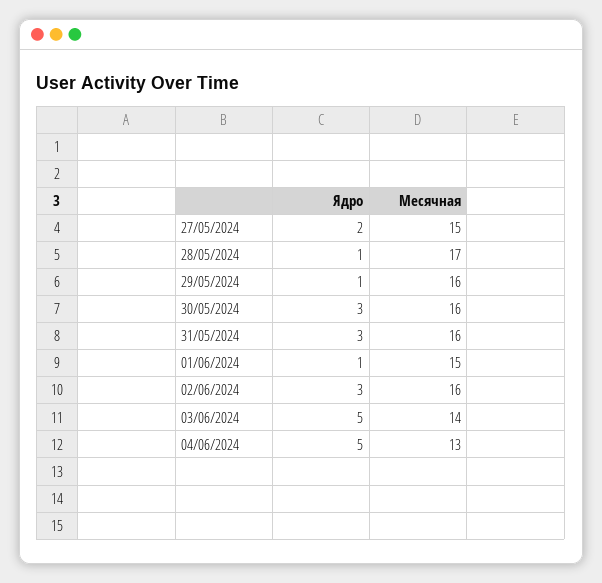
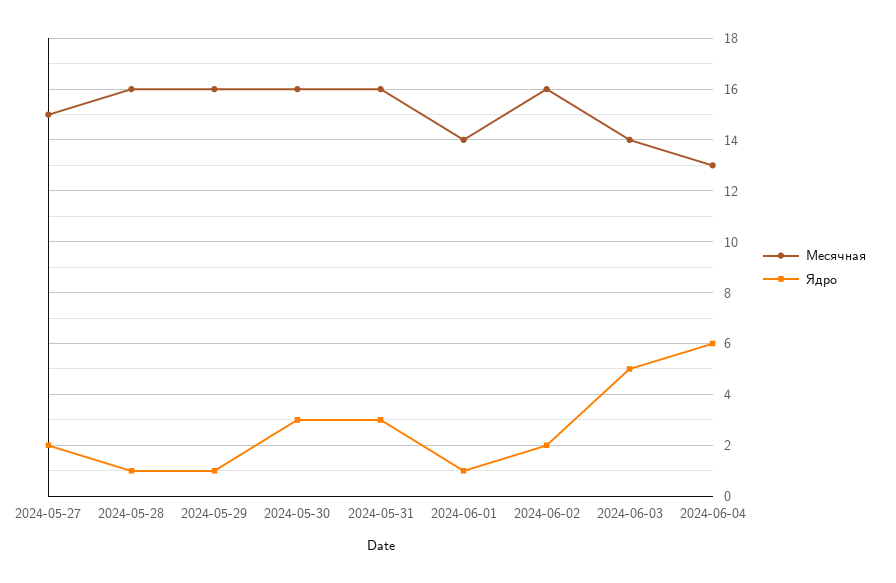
Месячная, 28/05/2024: 17 -> 16
Месячная, 01/06/2024: 15 -> 14
Ядро, 02/06/2024: 3 -> 2
Ядро, 04/06/2024: 5 -> 6

